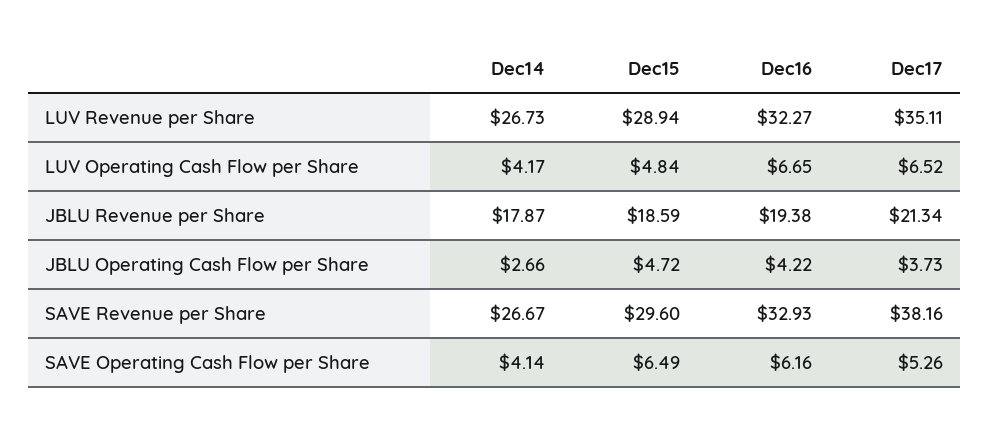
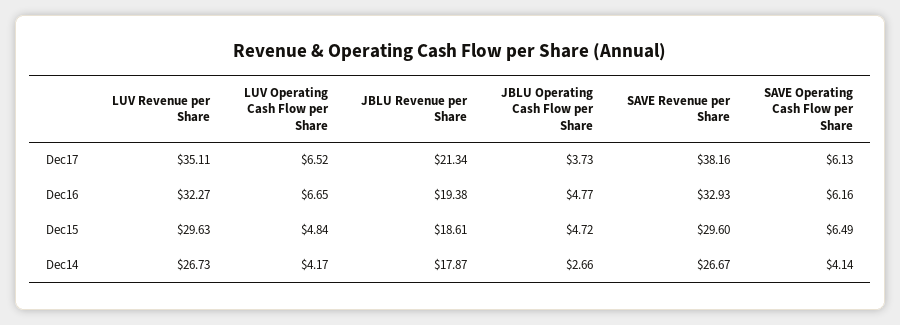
Dec15, LUV Revenue per Share: 28.94 -> 29.63
Dec15, JBLU Revenue per Share: 18.59 -> 18.61
Dec16, JBLU Operating Cash Flow per Share: 4.22 -> 4.77
Dec17, SAVE Operating Cash Flow per Share: 5.26 -> 6.13

